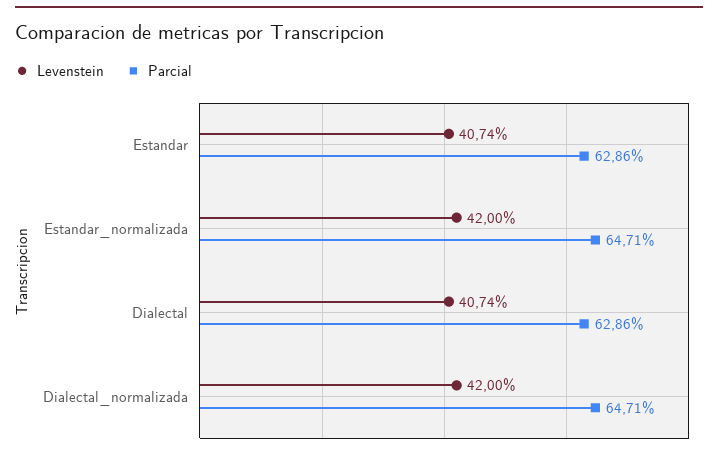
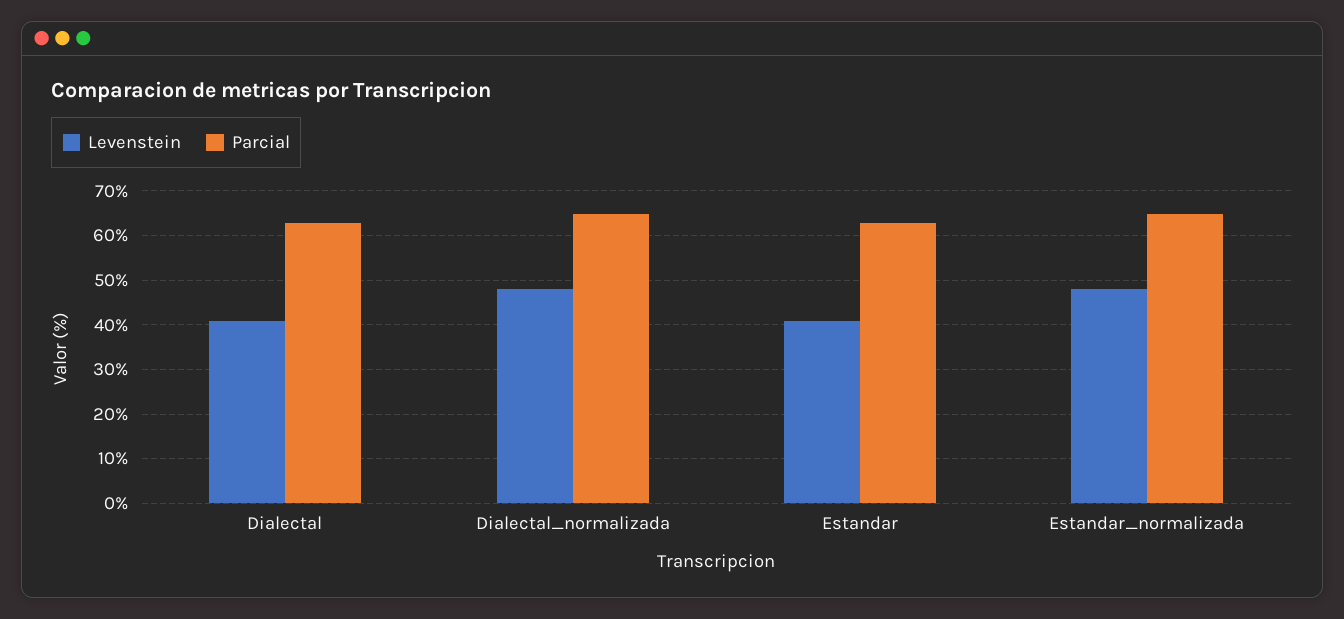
Levenstein, Estandar_normalizada: 42 -> 48
Levenstein, Dialectal_normalizada: 42 -> 48

